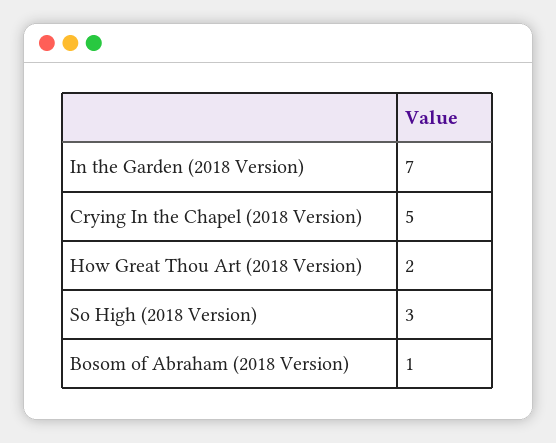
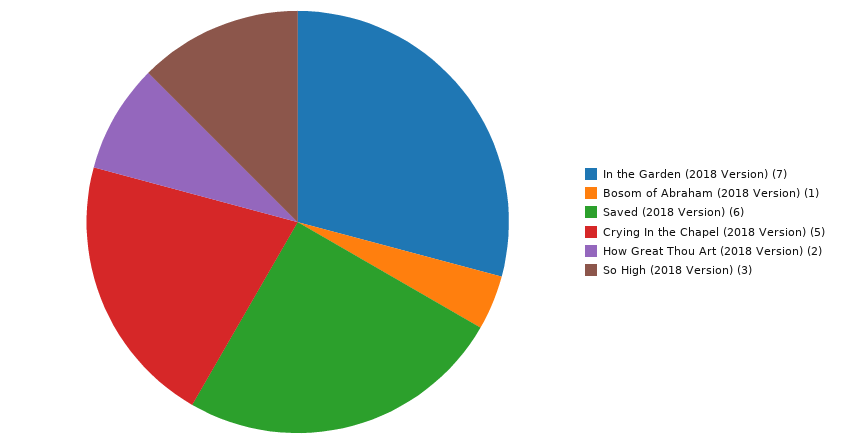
Saved (2018 Version): none -> 6

